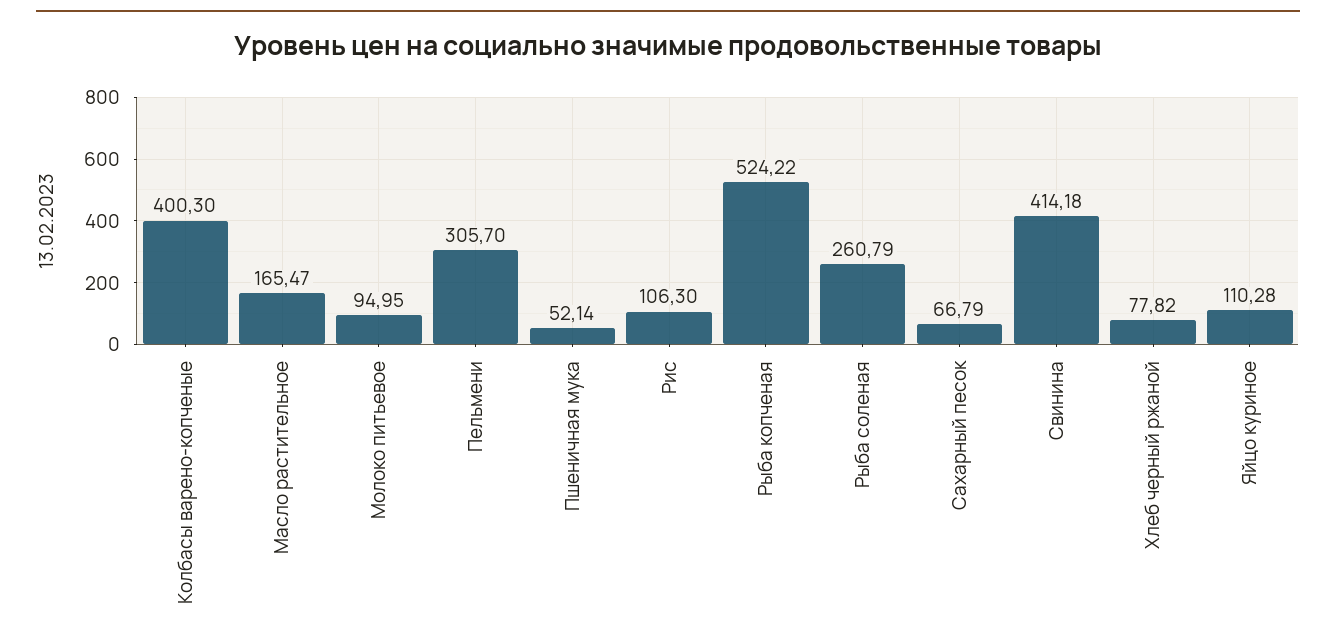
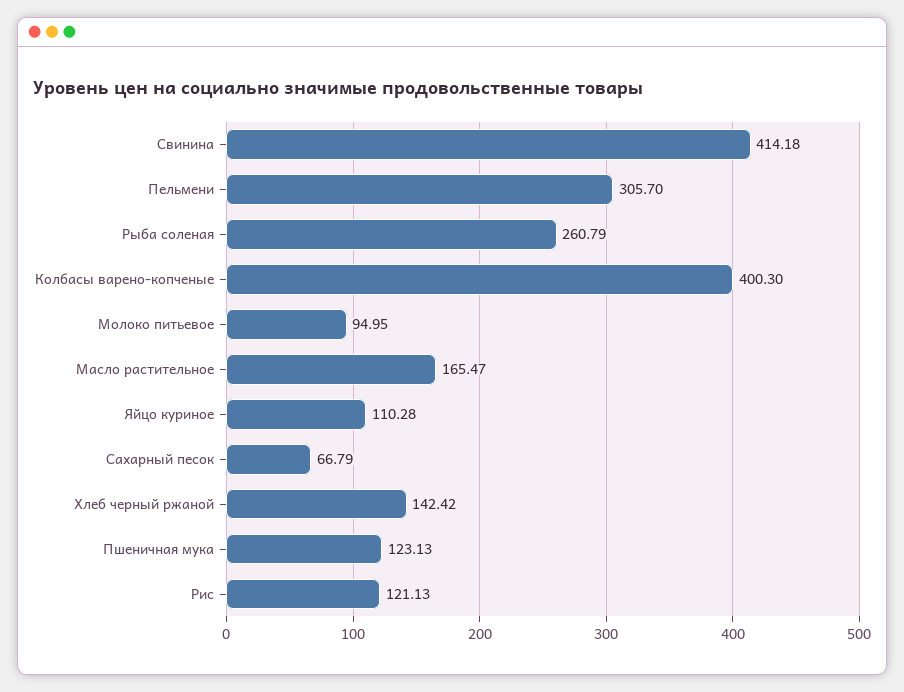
Пшеничная мука: 52.14 -> 123.13
Рис: 106.3 -> 121.13
Рыба копченая: 524.22 -> none
Хлеб черный ржаной: 77.82 -> 142.42

